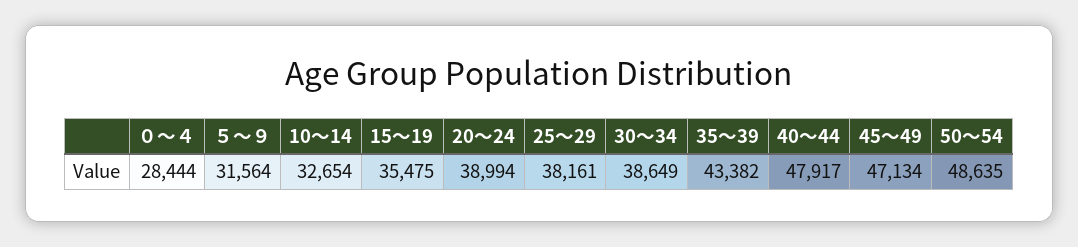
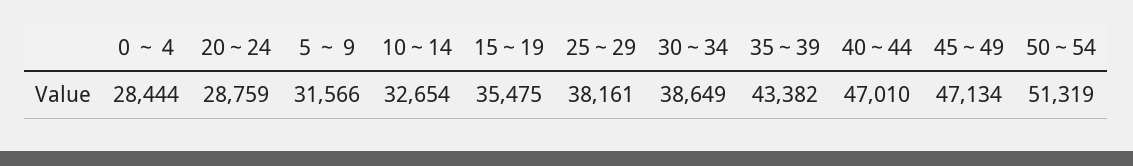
５～９: 31564 -> 31566
20～24: 38994 -> 28759
40～44: 47917 -> 47010
50～54: 48635 -> 51319

